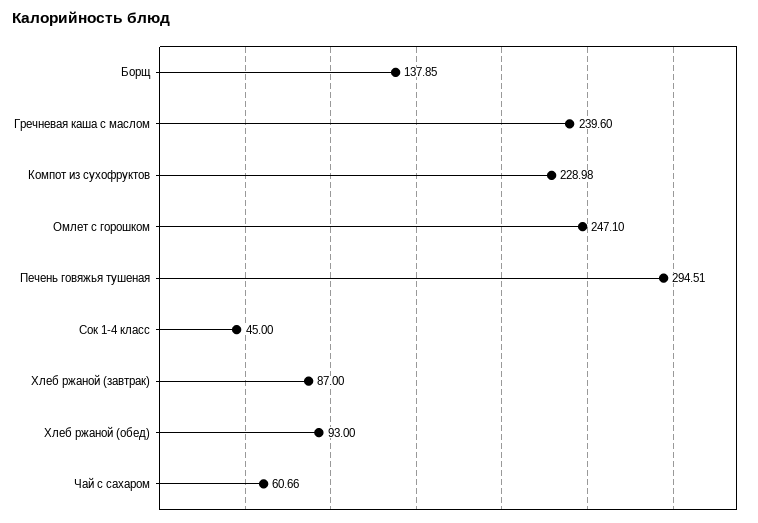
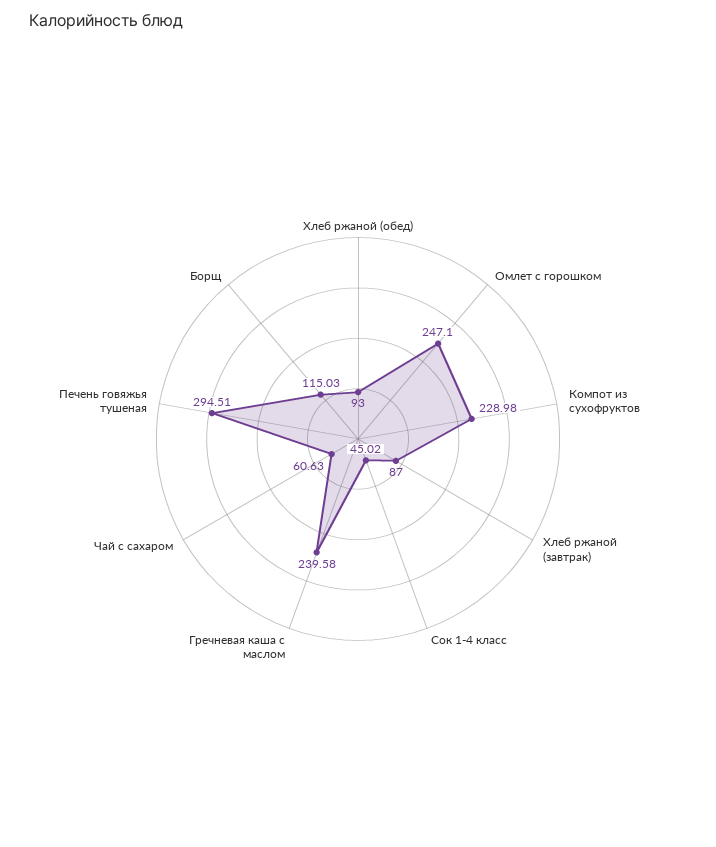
Борщ: 137.85 -> 115.03
Гречневая каша с маслом: 239.6 -> 239.58
Сок 1-4 класс: 45 -> 45.02
Чай с сахаром: 60.66 -> 60.63

